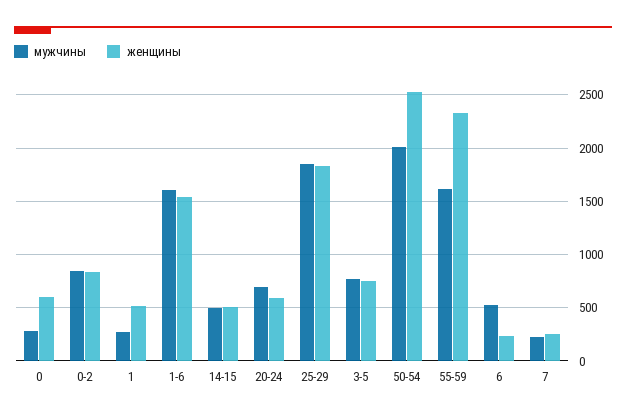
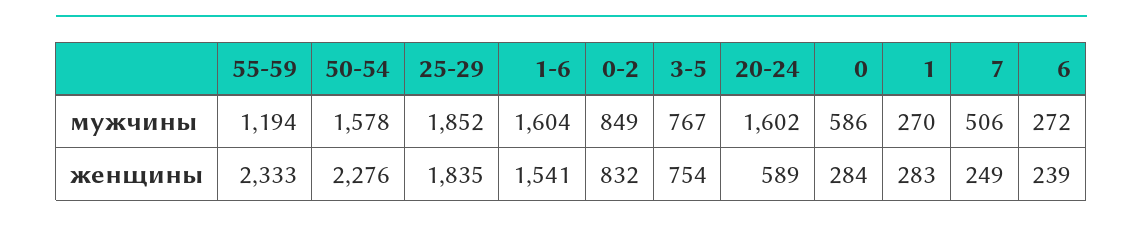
мужчины, 0: 300 -> 586
женщины, 0: 600 -> 284
женщины, 1: 500 -> 283
мужчины, 14-15: 500 -> none
женщины, 14-15: 500 -> none
мужчины, 20-24: 700 -> 1602
мужчины, 50-54: 2000 -> 1578
женщины, 50-54: 2500 -> 2276
мужчины, 55-59: 1600 -> 1194
мужчины, 6: 500 -> 272
мужчины, 7: 200 -> 506

